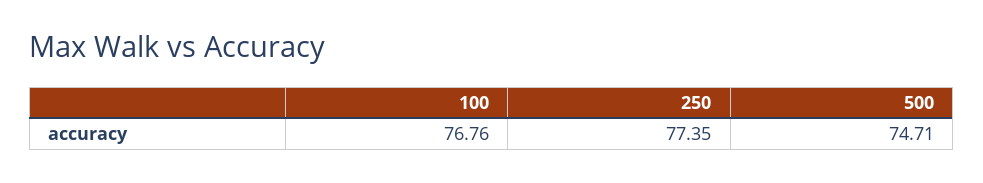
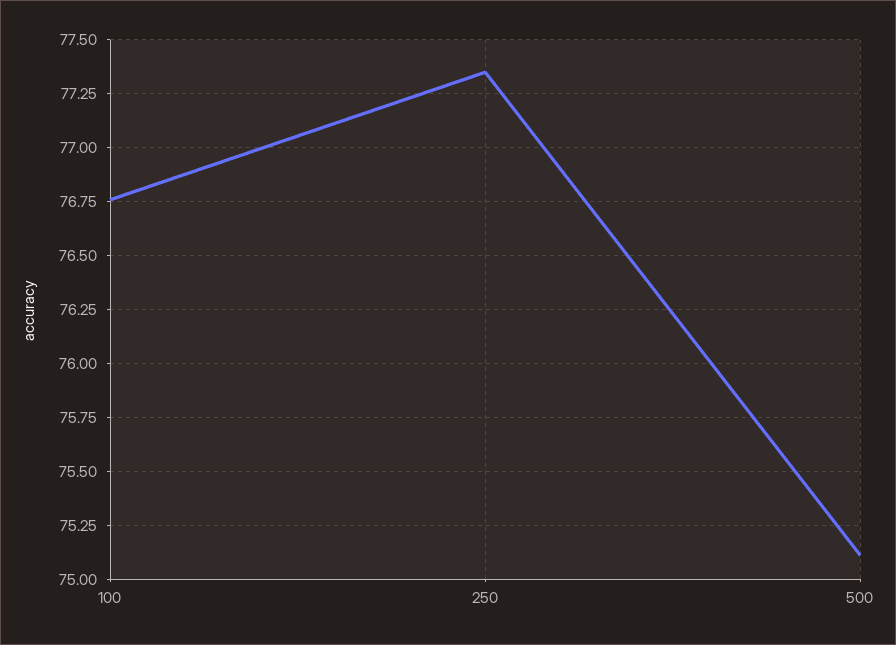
500: 74.71 -> 75.1

